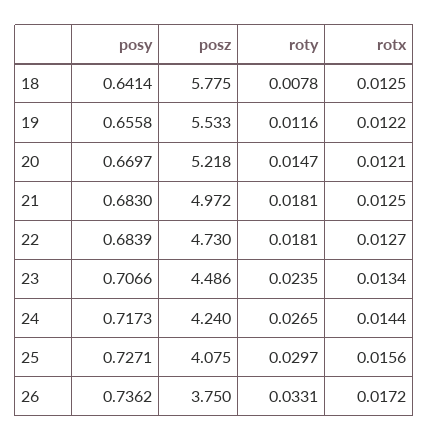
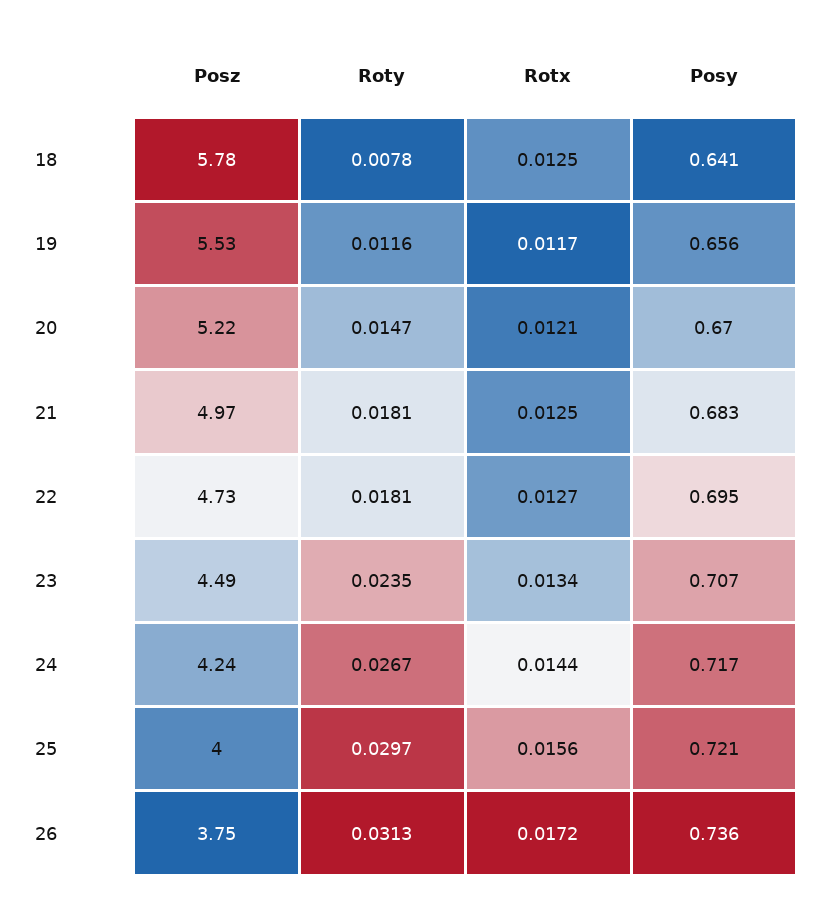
rotx, 19: 0.0122 -> 0.0117
posy, 22: 0.6839 -> 0.695
roty, 24: 0.0265 -> 0.0267
posy, 25: 0.7271 -> 0.721
posz, 25: 4.075 -> 4
roty, 26: 0.0331 -> 0.0313

